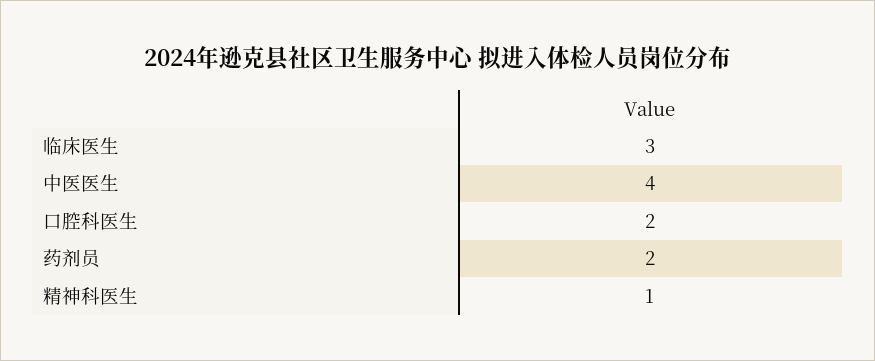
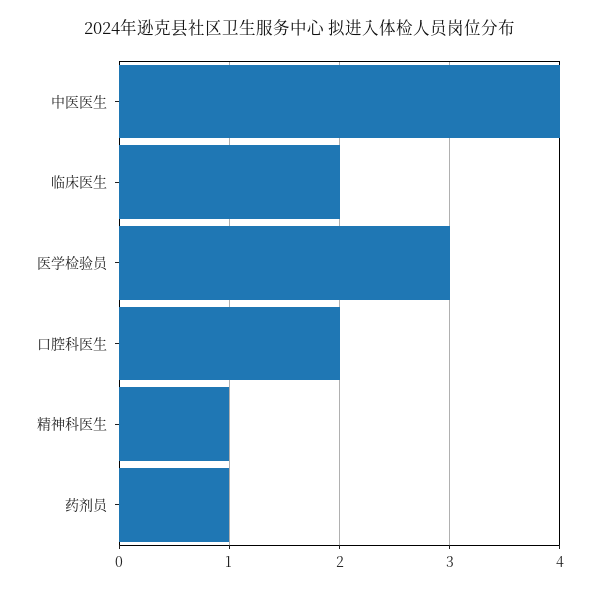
临床医生: 3 -> 2
药剂员: 2 -> 1
医学检验员: none -> 3

